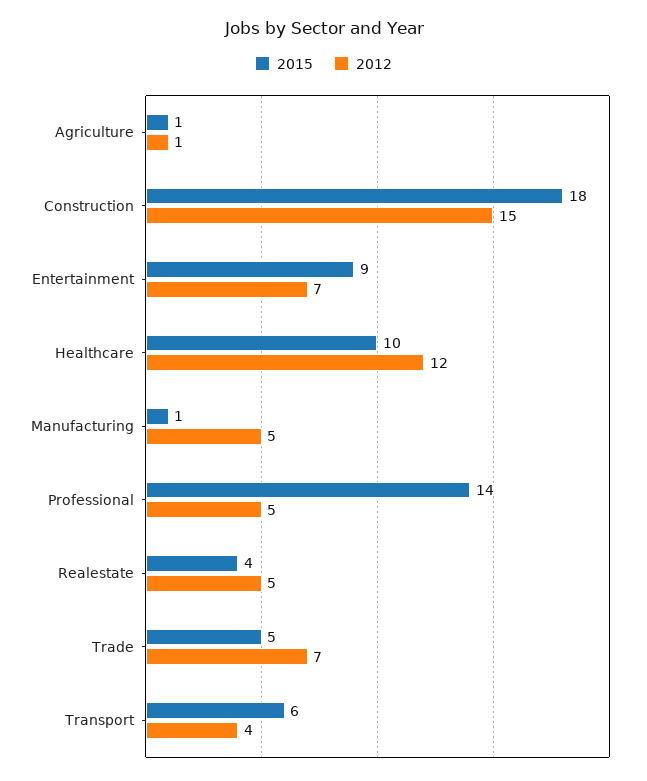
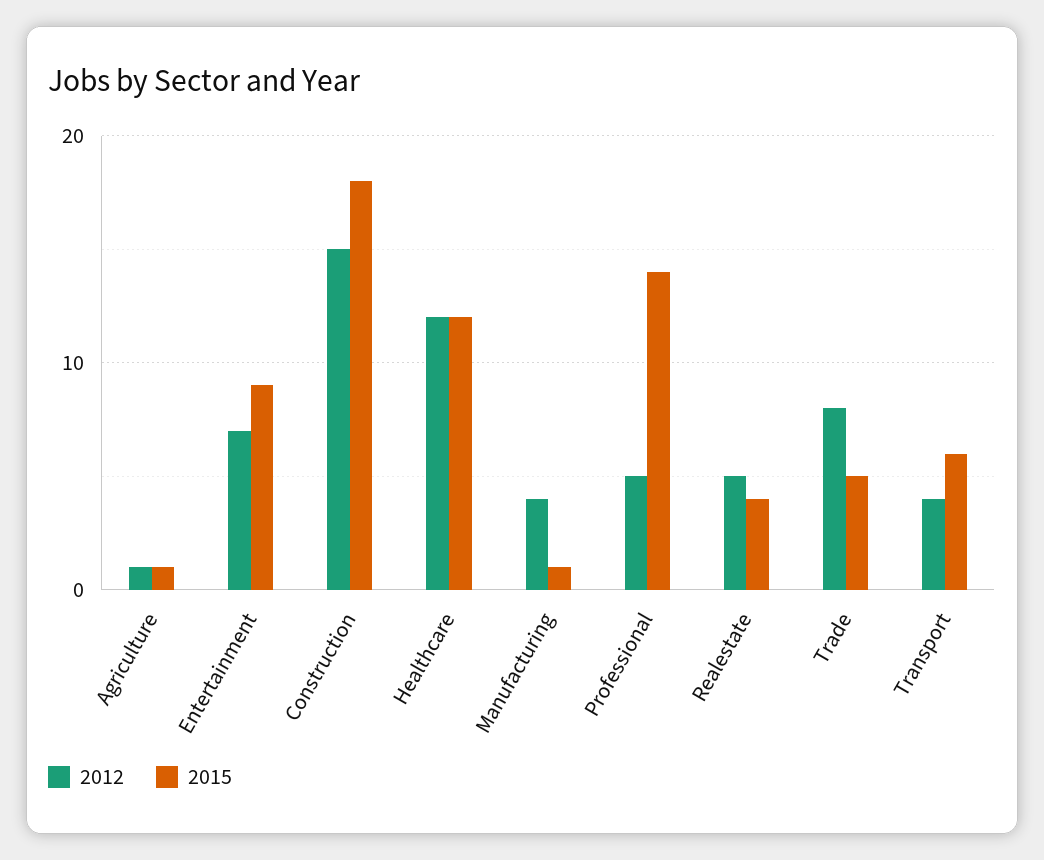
2015, Healthcare: 10 -> 12
2012, Manufacturing: 5 -> 4
2012, Trade: 7 -> 8

